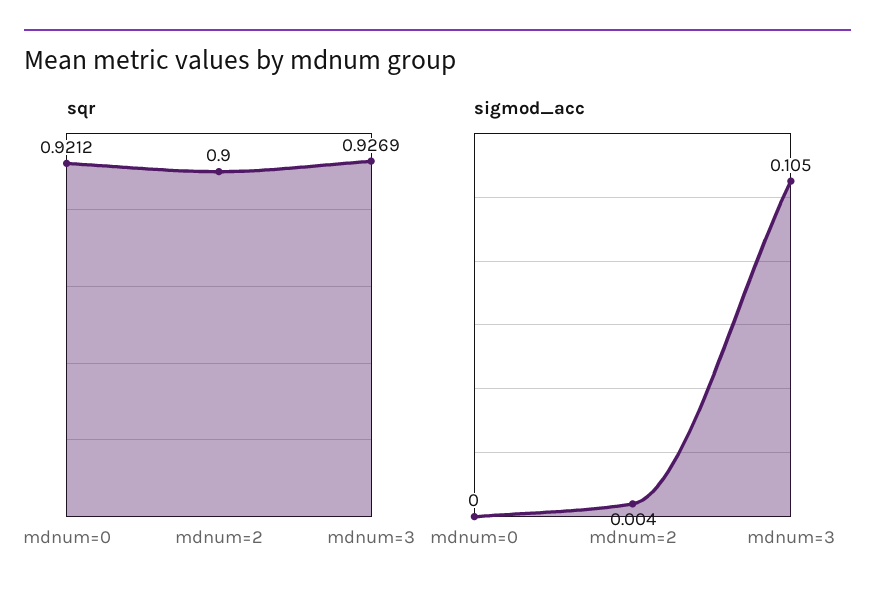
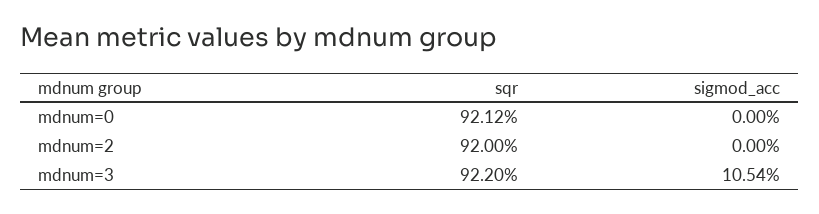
sqr, mdnum=2: 0.9 -> 0.92
sqr, mdnum=3: 0.9269 -> 0.922
sigmod_acc, mdnum=2: 0.004 -> 0

